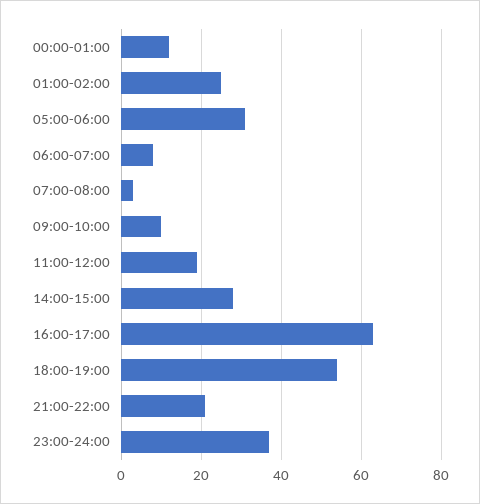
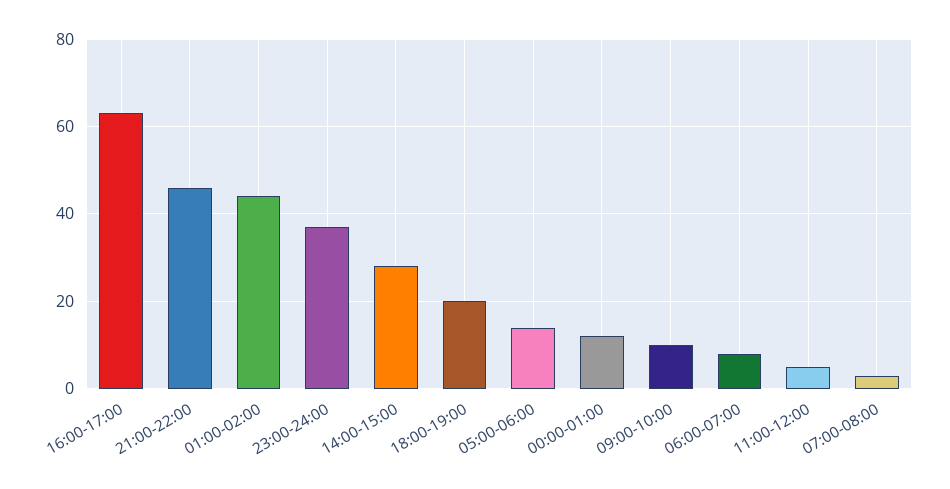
01:00-02:00: 25 -> 45
05:00-06:00: 30 -> 15
11:00-12:00: 20 -> 5
18:00-19:00: 55 -> 20
21:00-22:00: 20 -> 45

